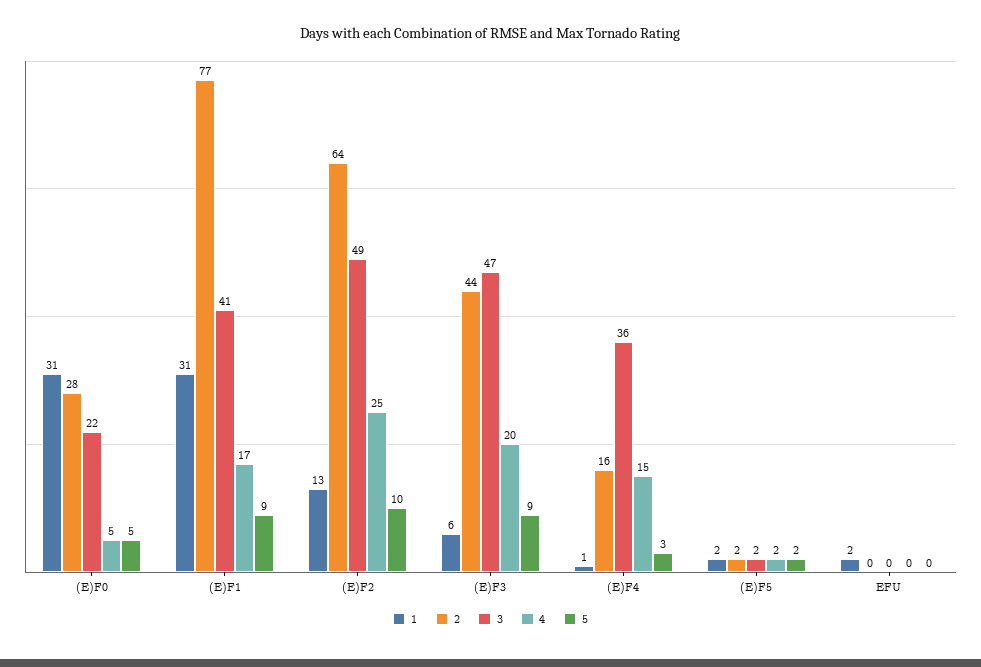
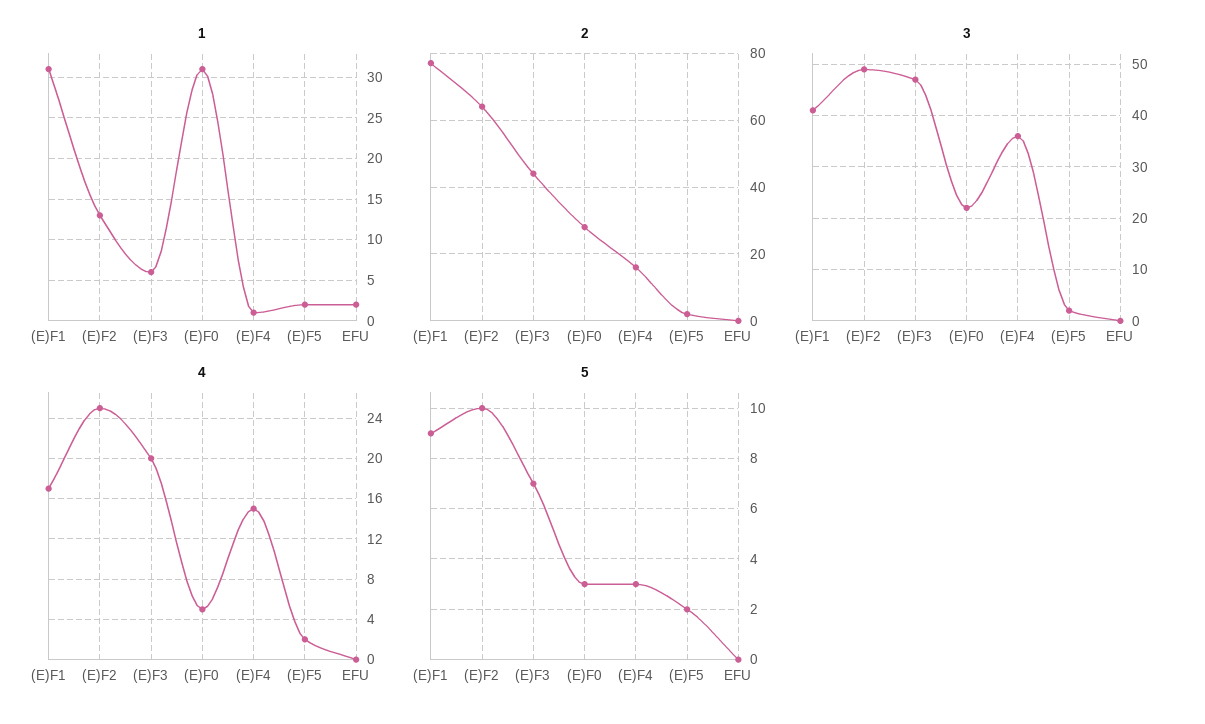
5, (E)F0: 5 -> 3
5, (E)F3: 9 -> 7

